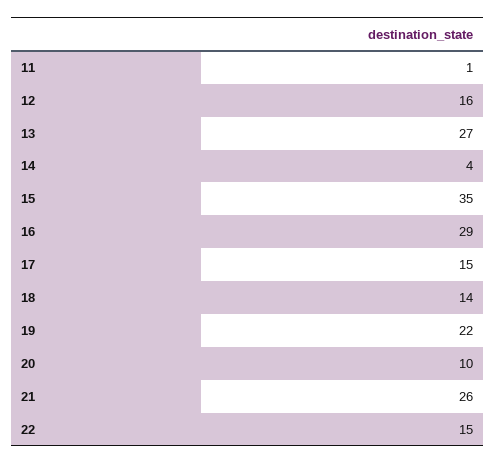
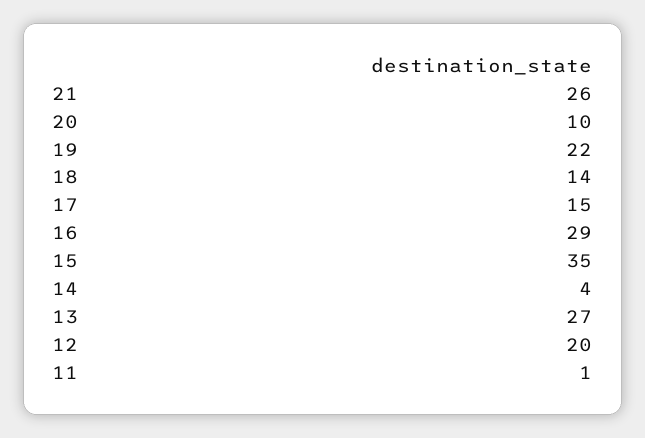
12: 16 -> 20
22: 15 -> none

